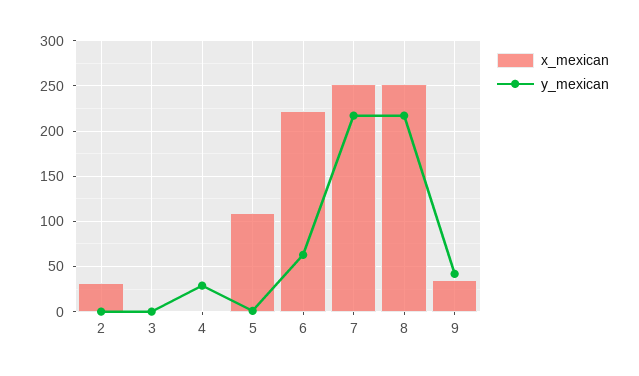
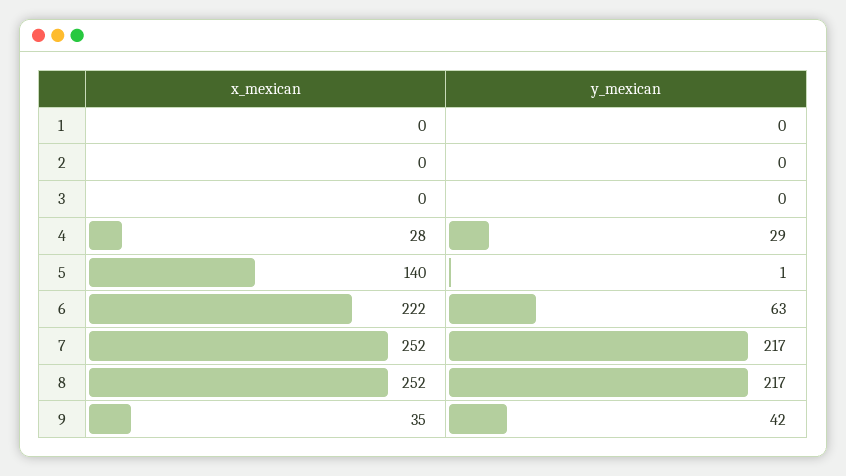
x_mexican, 2: 30 -> 0
x_mexican, 4: 0 -> 28
x_mexican, 5: 110 -> 140
x_mexican, 1: none -> 0
y_mexican, 1: none -> 0

